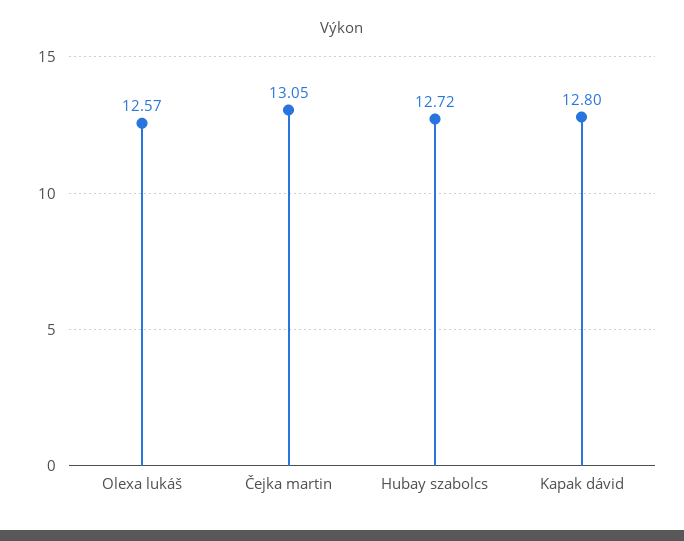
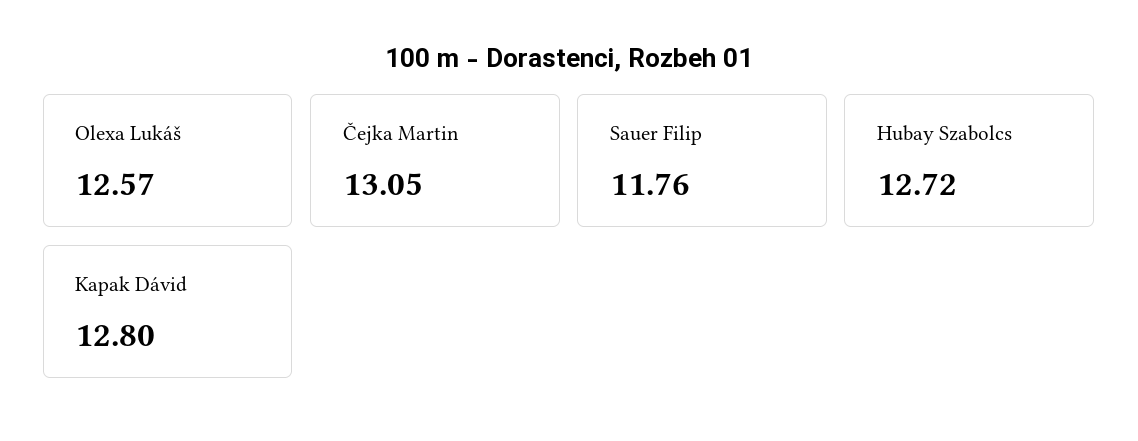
Sauer Filip: none -> 11.76

